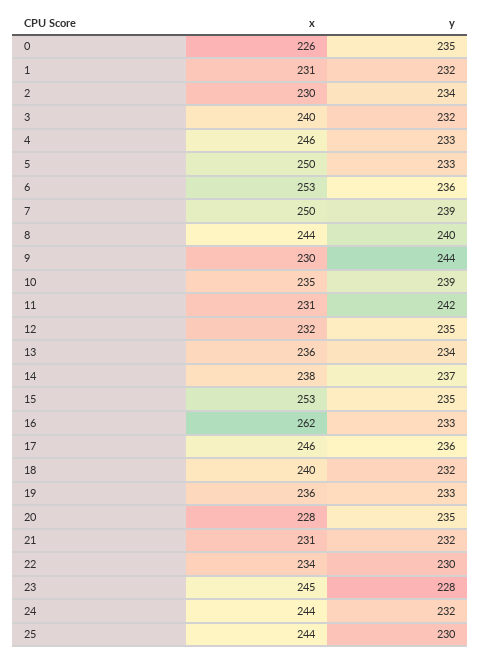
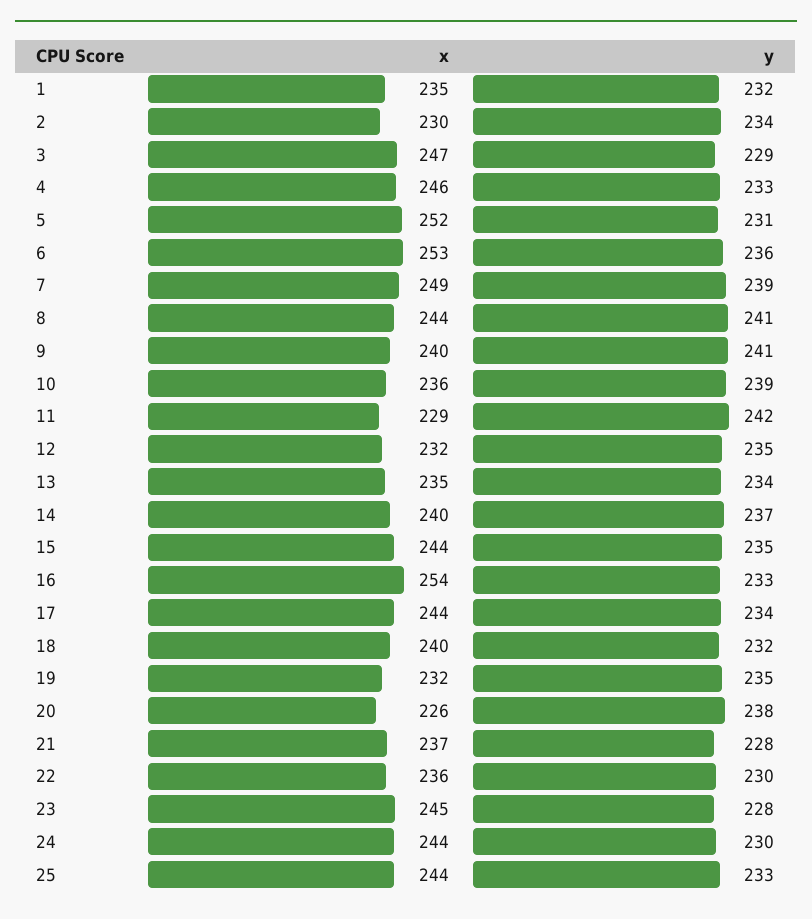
x, 0: 226 -> none
y, 0: 235 -> none
x, 1: 231 -> 235
x, 3: 240 -> 247
y, 3: 232 -> 229
x, 5: 250 -> 252
y, 5: 233 -> 231
x, 7: 250 -> 249
y, 8: 240 -> 241
x, 9: 230 -> 240
y, 9: 244 -> 241
x, 10: 235 -> 236
x, 11: 231 -> 229
x, 13: 236 -> 235
x, 14: 238 -> 240
x, 15: 253 -> 244
x, 16: 262 -> 254
x, 17: 246 -> 244
y, 17: 236 -> 234
x, 19: 236 -> 232
y, 19: 233 -> 235
x, 20: 228 -> 226
y, 20: 235 -> 238
x, 21: 231 -> 237
y, 21: 232 -> 228
x, 22: 234 -> 236
y, 24: 232 -> 230
y, 25: 230 -> 233

